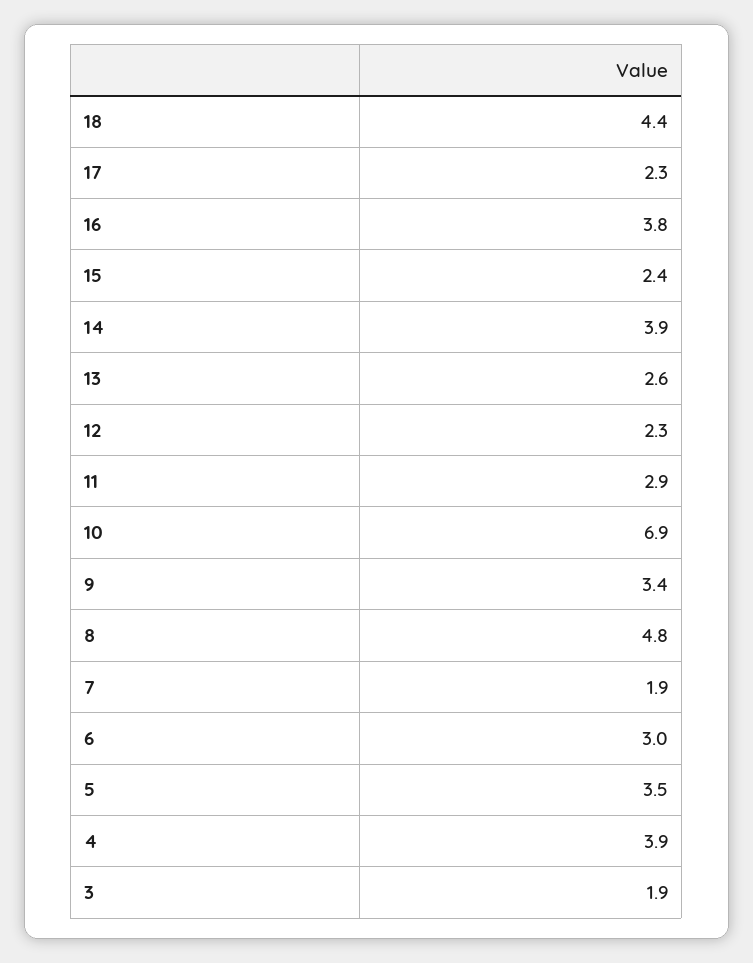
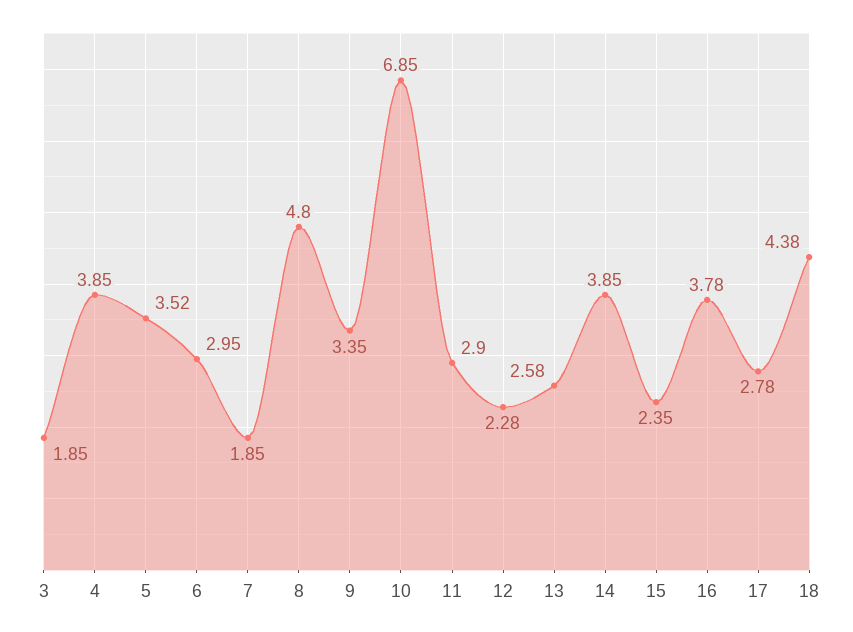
17: 2.3 -> 2.78

